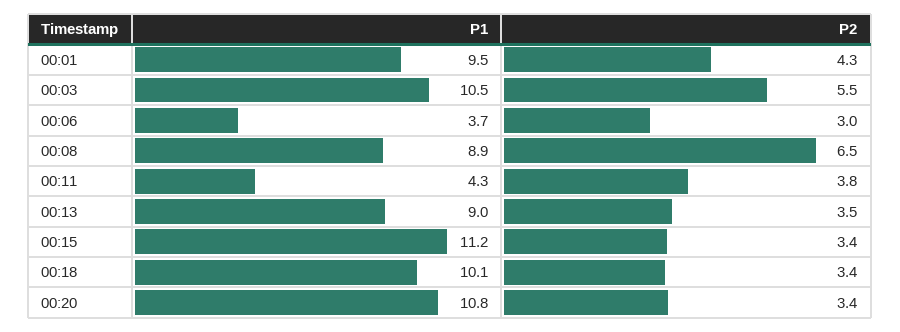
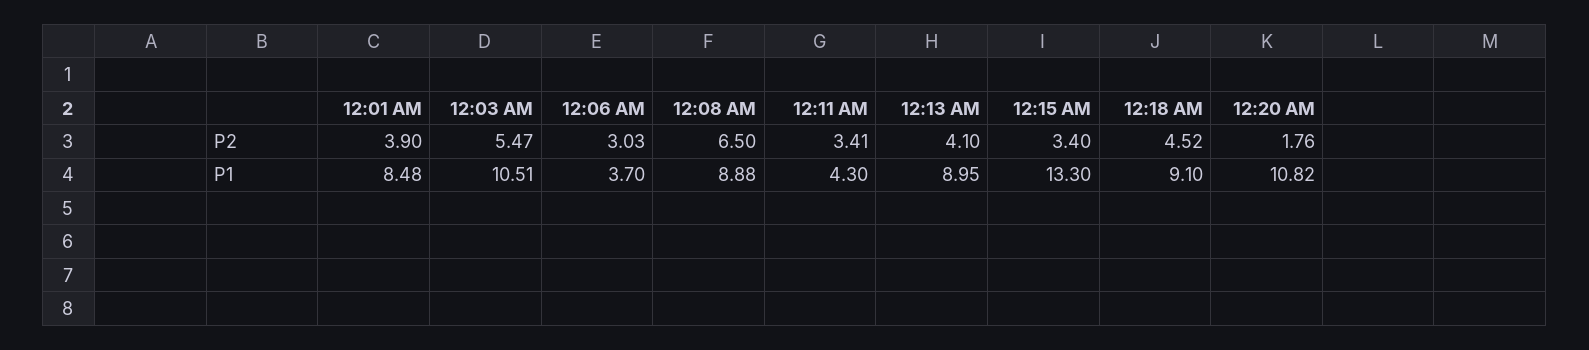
P1, 00:01: 9.5 -> 8.48
P2, 00:01: 4.3 -> 3.9
P2, 00:11: 3.8 -> 3.41
P2, 00:13: 3.5 -> 4.1
P1, 00:15: 11.2 -> 13.3
P1, 00:18: 10.1 -> 9.1
P2, 00:18: 3.4 -> 4.52
P2, 00:20: 3.4 -> 1.76

